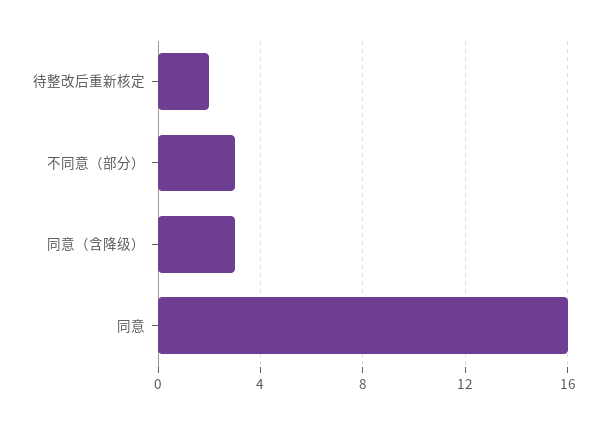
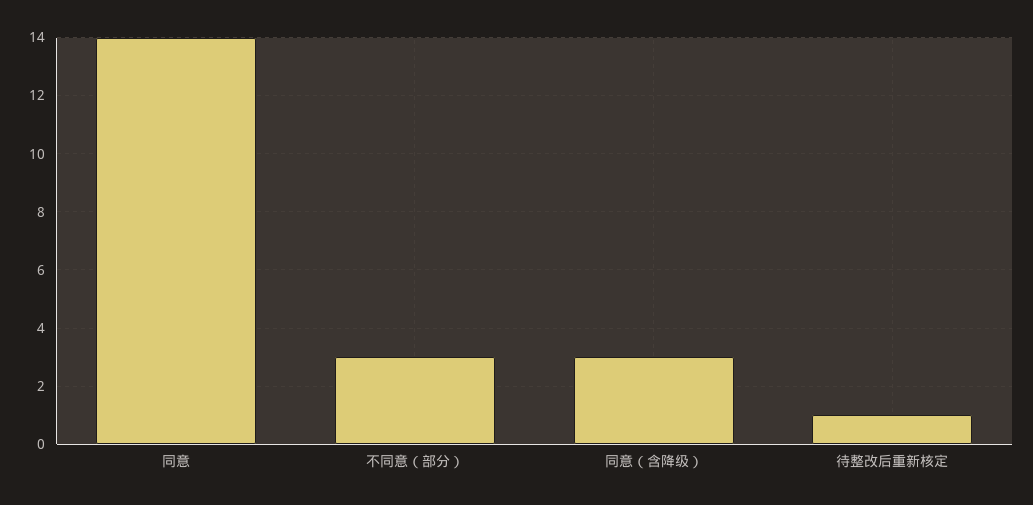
待整改后重新核定: 2 -> 1
同意: 16 -> 14

